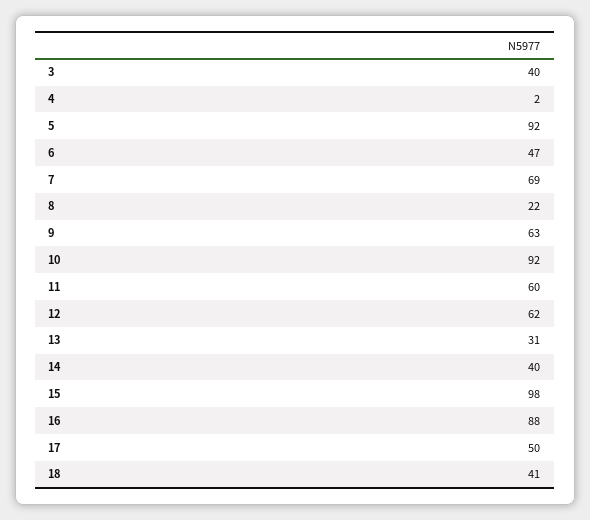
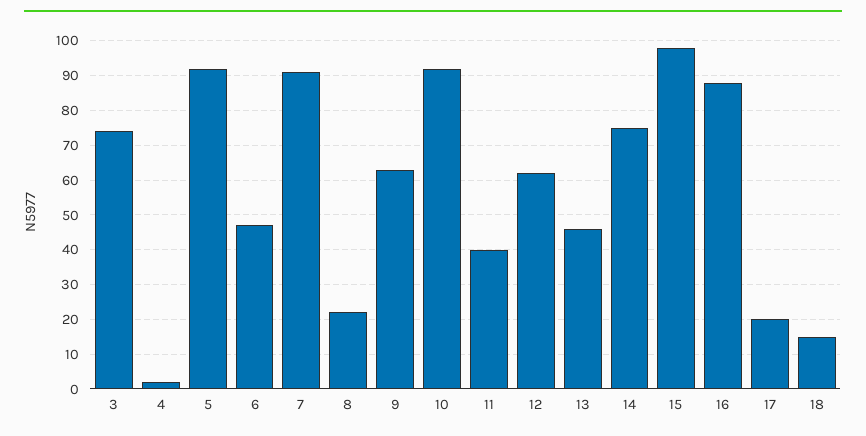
3: 40 -> 75
7: 69 -> 90
11: 60 -> 40
13: 31 -> 45
14: 40 -> 75
17: 50 -> 20
18: 41 -> 15

